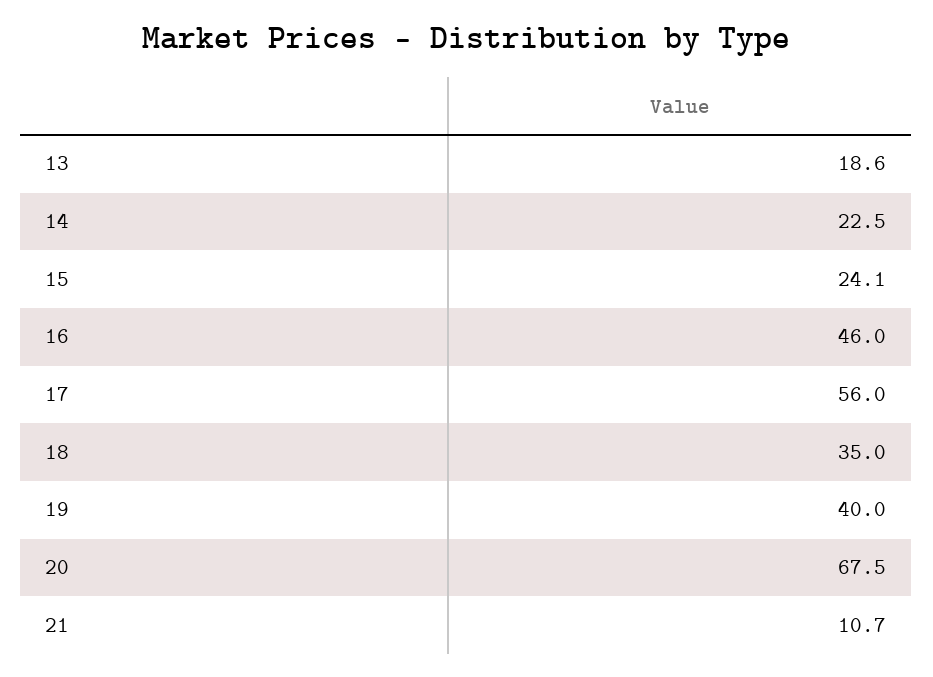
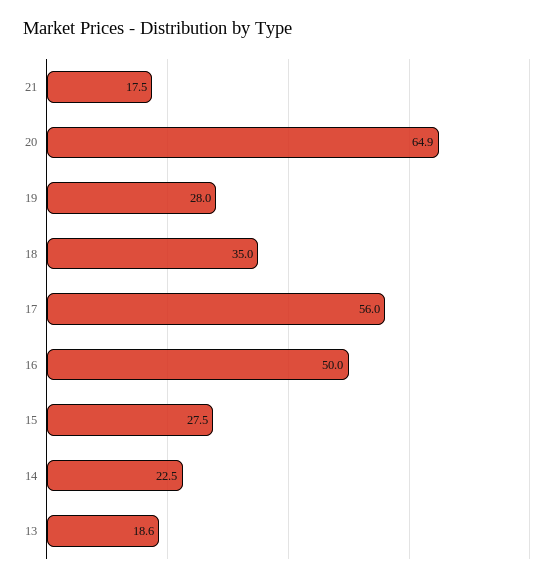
15: 24.1 -> 27.5
16: 46 -> 50
19: 40 -> 28
20: 67.5 -> 64.9
21: 10.7 -> 17.5

